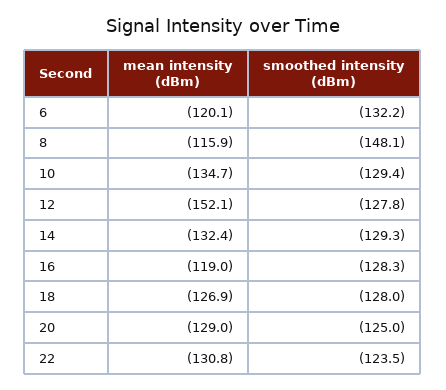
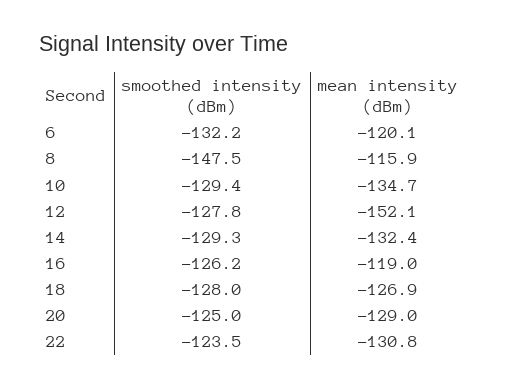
smoothed intensity (dBm), 8: -148.1 -> -147.5
smoothed intensity (dBm), 16: -128.3 -> -126.2

